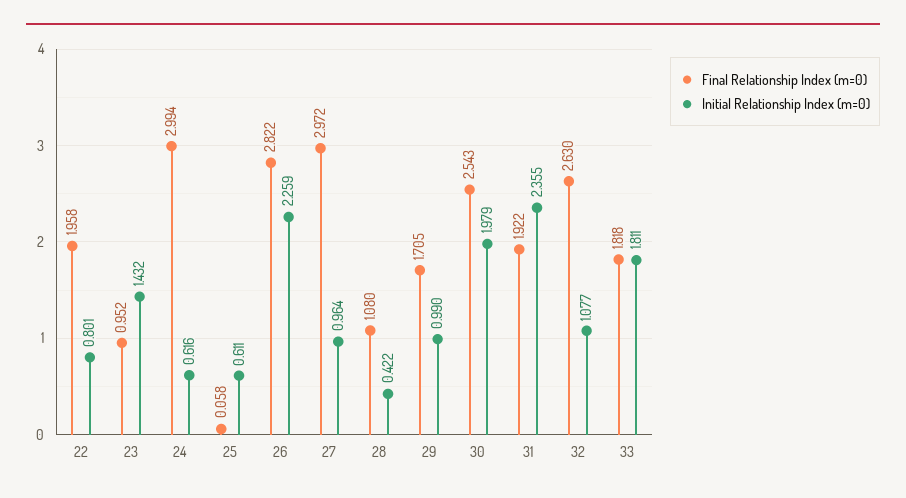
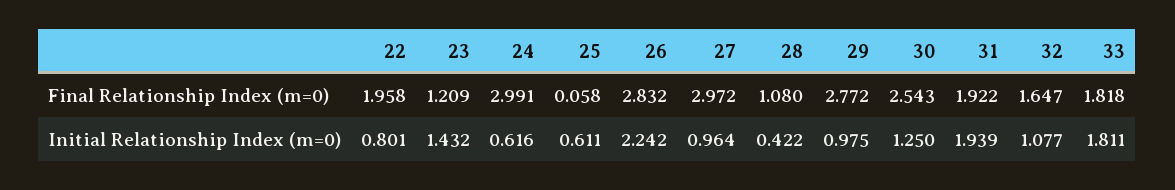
Final Relationship Index (m=0), 23: 0.952 -> 1.209
Final Relationship Index (m=0), 24: 2.994 -> 2.991
Final Relationship Index (m=0), 26: 2.822 -> 2.832
Initial Relationship Index (m=0), 26: 2.259 -> 2.242
Final Relationship Index (m=0), 29: 1.705 -> 2.772
Initial Relationship Index (m=0), 29: 0.99 -> 0.975
Initial Relationship Index (m=0), 30: 1.979 -> 1.25
Initial Relationship Index (m=0), 31: 2.355 -> 1.939
Final Relationship Index (m=0), 32: 2.63 -> 1.647

